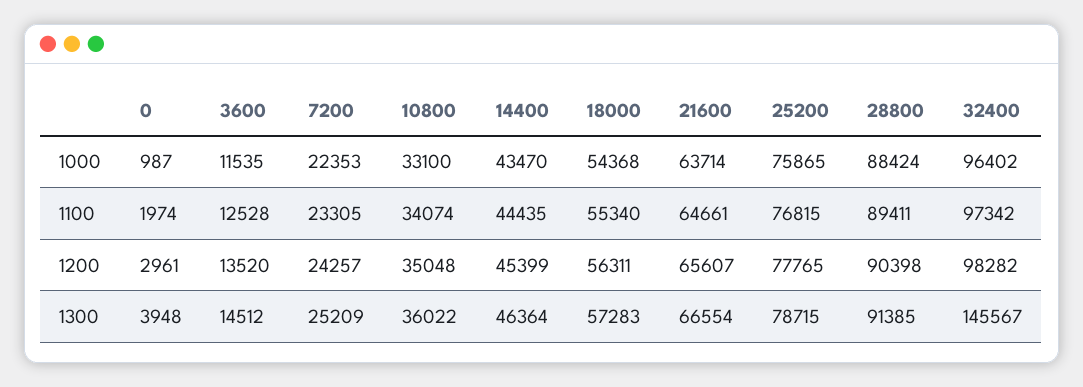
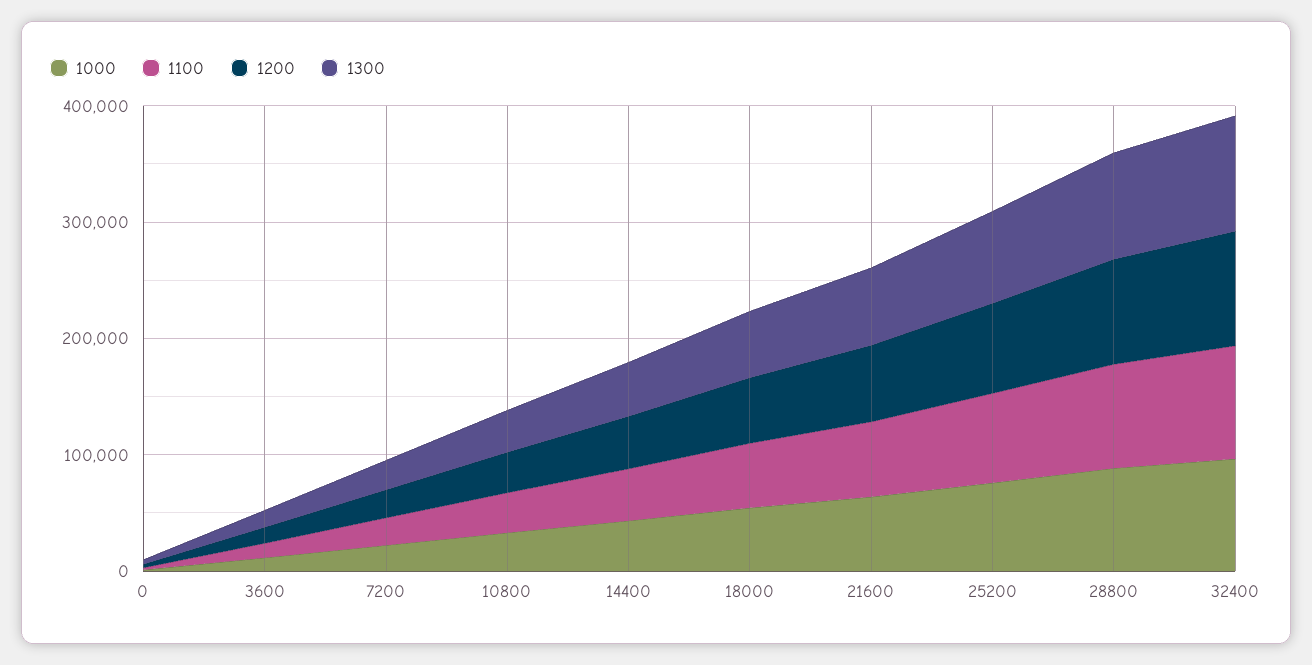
1300, 32400: 145567 -> 100000

